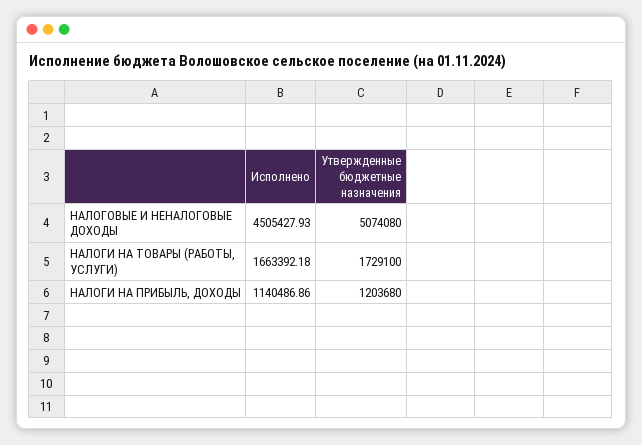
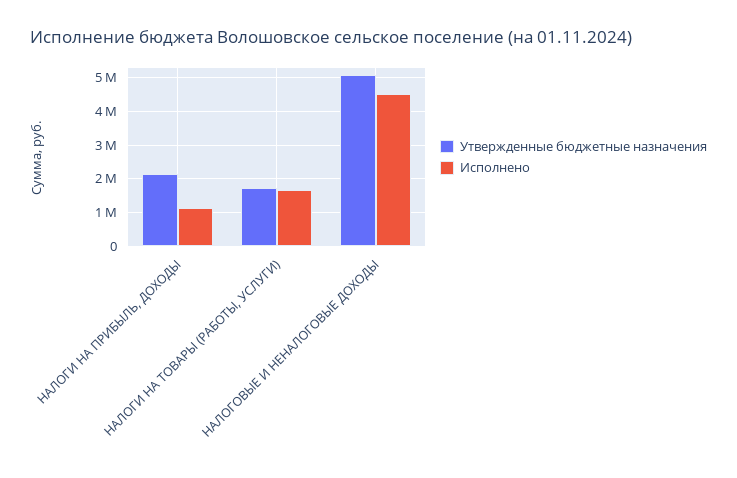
Утвержденные бюджетные назначения, НАЛОГИ НА ПРИБЫЛЬ, ДОХОДЫ: 1203680 -> 2200000

